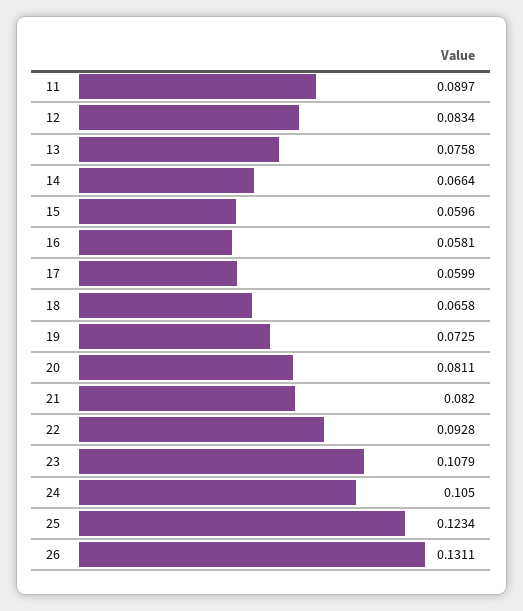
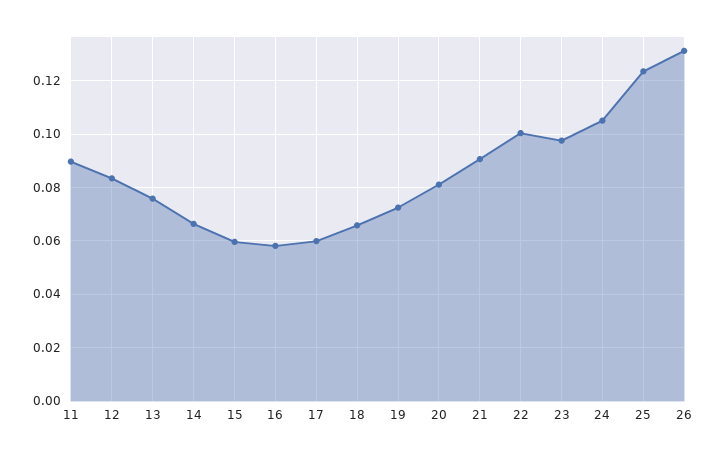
21: 0.082 -> 0.09
22: 0.0928 -> 0.1
23: 0.1079 -> 0.0975

